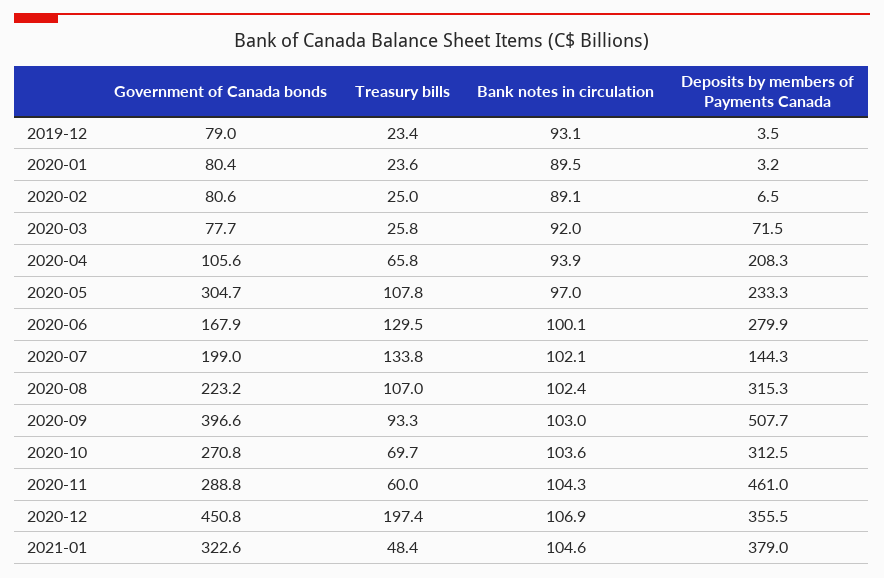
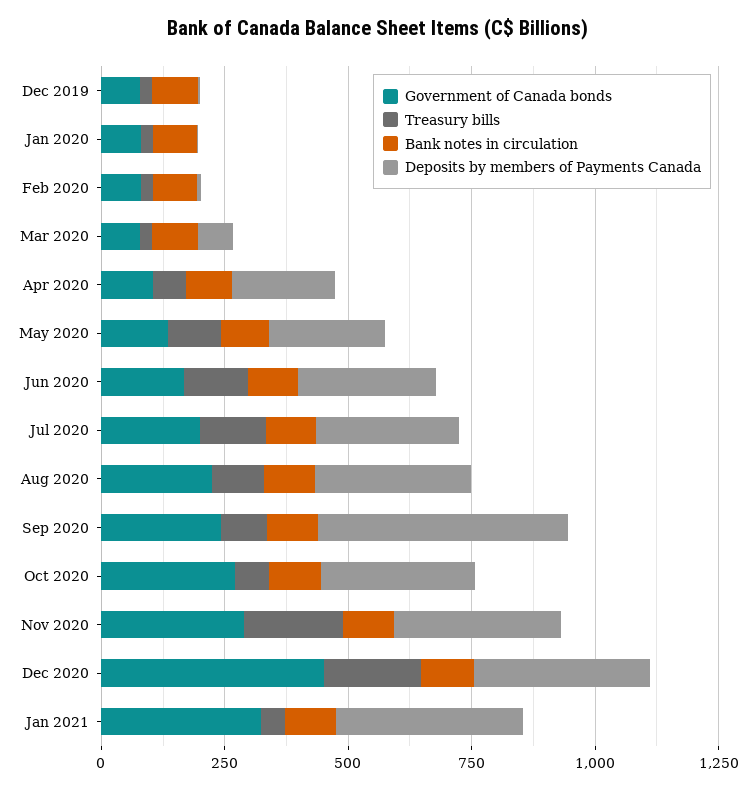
Government of Canada bonds, 2020-05: 304.7 -> 150
Deposits by members of Payments Canada, 2020-07: 144.3 -> 300
Government of Canada bonds, 2020-09: 396.6 -> 250
Treasury bills, 2020-11: 60 -> 200
Deposits by members of Payments Canada, 2020-11: 461 -> 350

